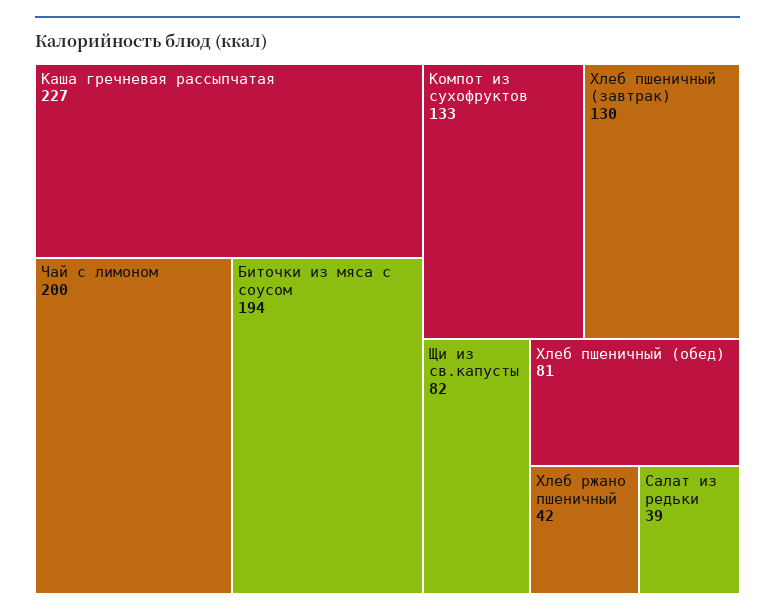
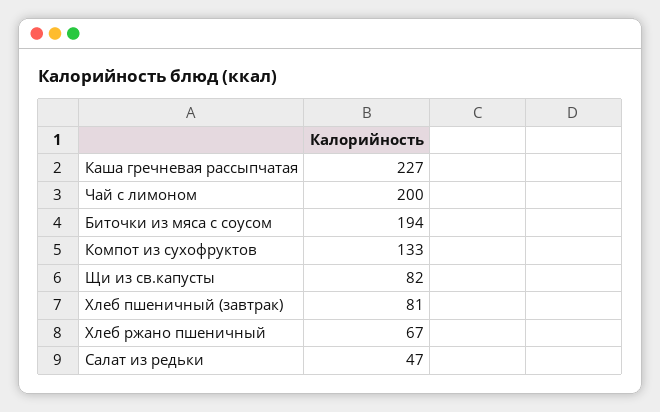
Хлеб пшеничный (завтрак): 130 -> 81
Хлеб пшеничный (обед): 81 -> none
Хлеб ржано пшеничный: 42 -> 67
Салат из редьки: 39 -> 47

